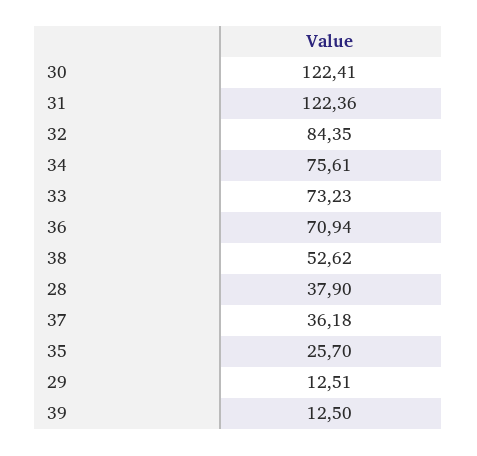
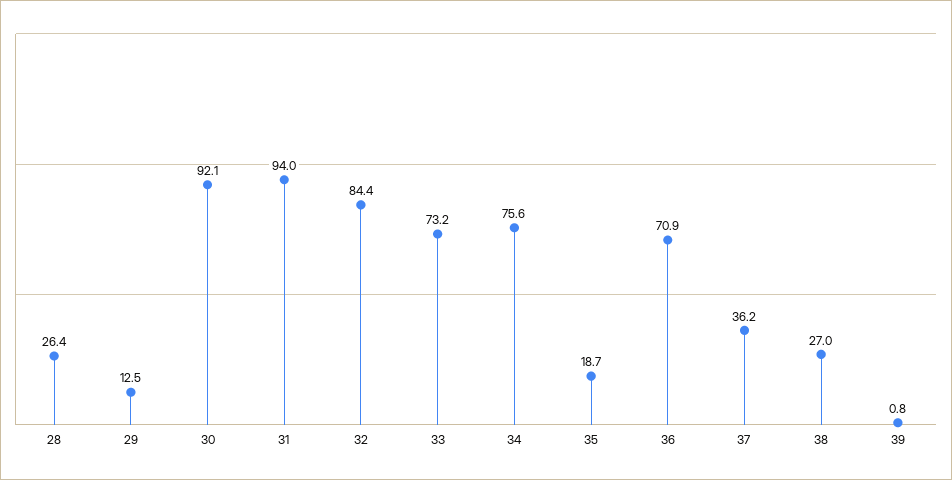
30: 122.41 -> 92.1
31: 122.36 -> 94
38: 52.62 -> 27
28: 37.9 -> 26.4
35: 25.7 -> 18.7
39: 12.5 -> 0.8

